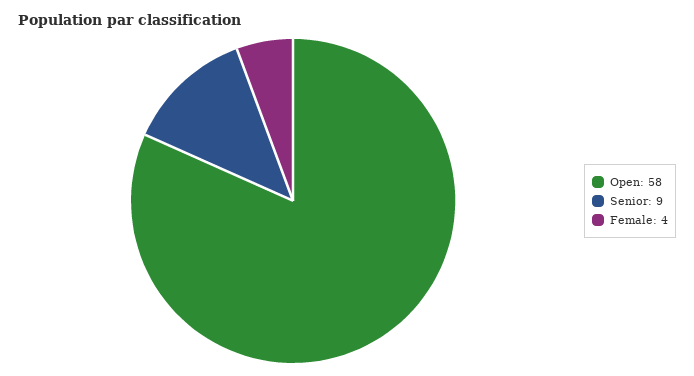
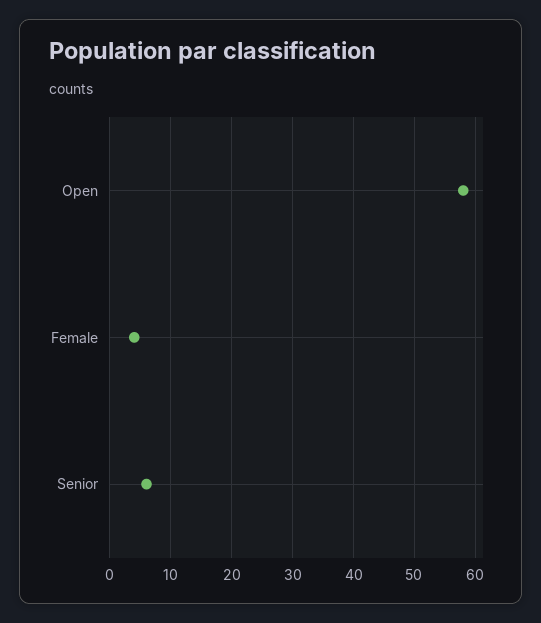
Senior: 9 -> 6

